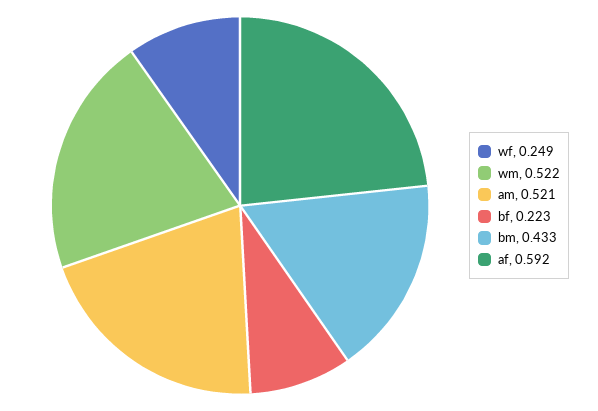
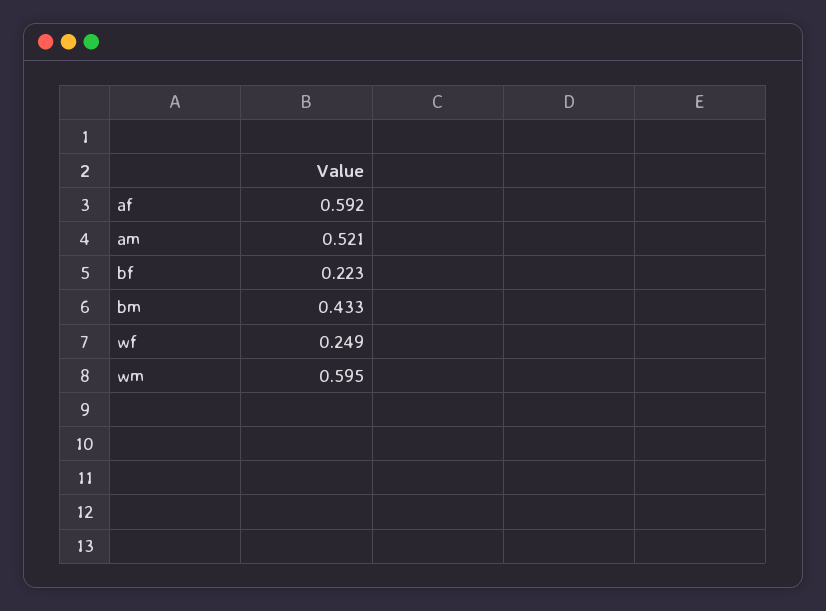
wm: 0.522 -> 0.595

